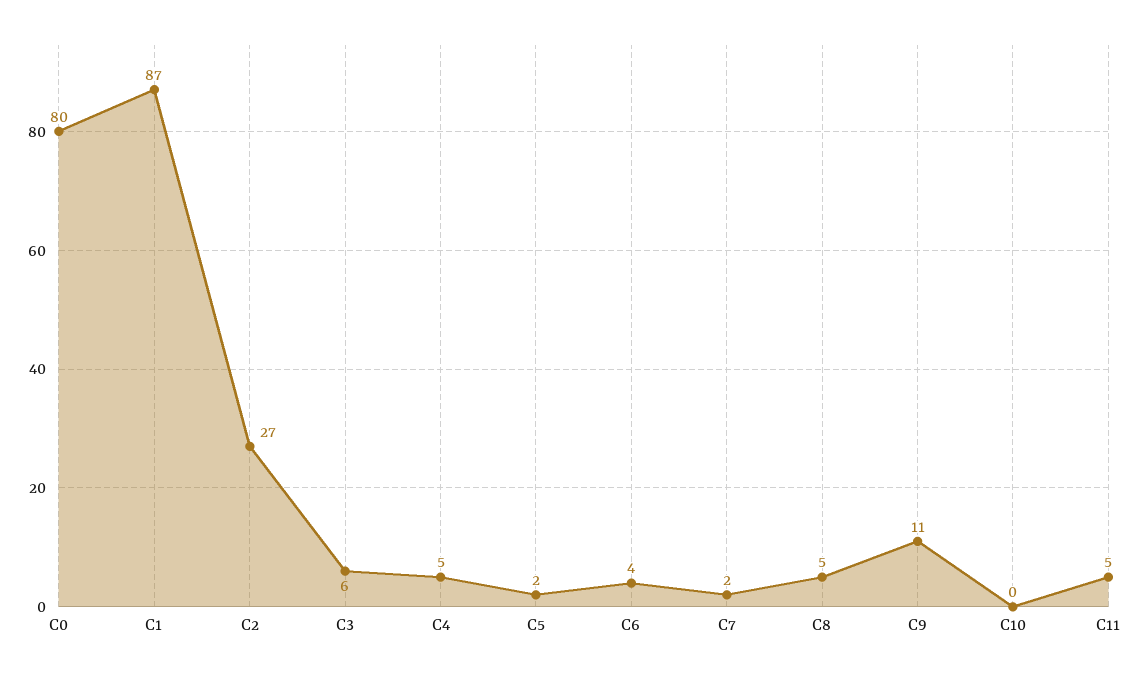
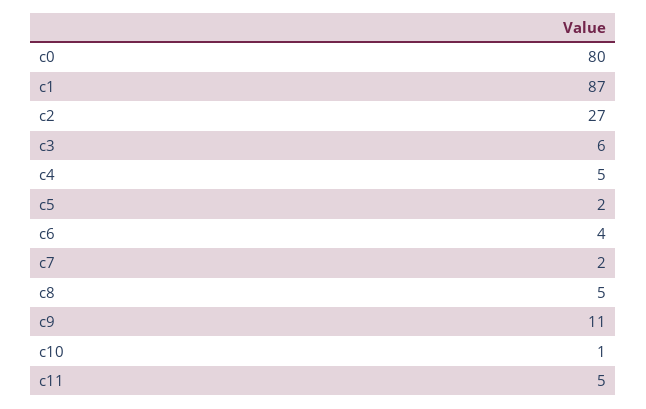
C10: 0 -> 1

